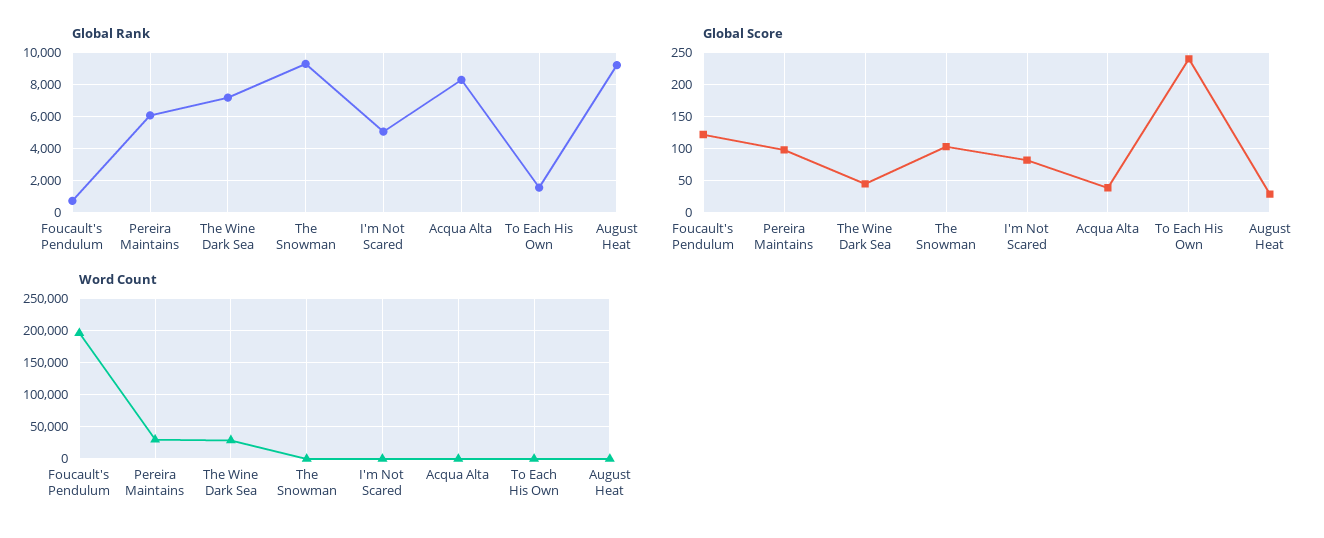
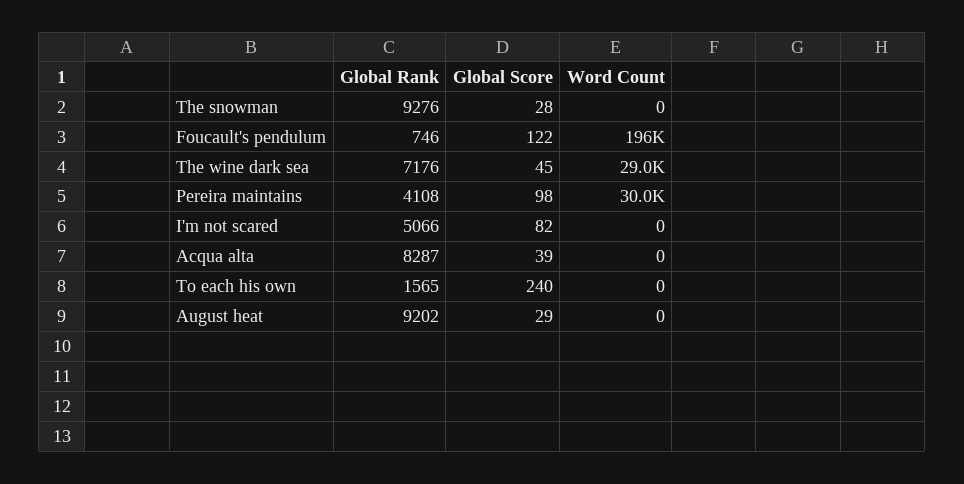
Global Rank, Pereira Maintains: 6000 -> 4108
Global Score, The Snowman: 100 -> 28

